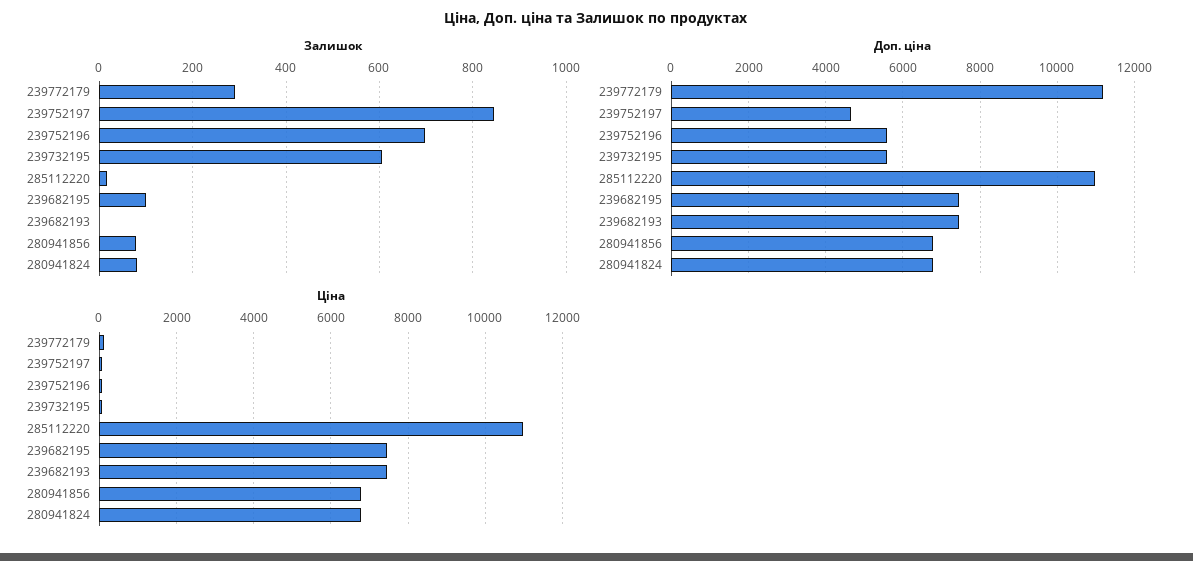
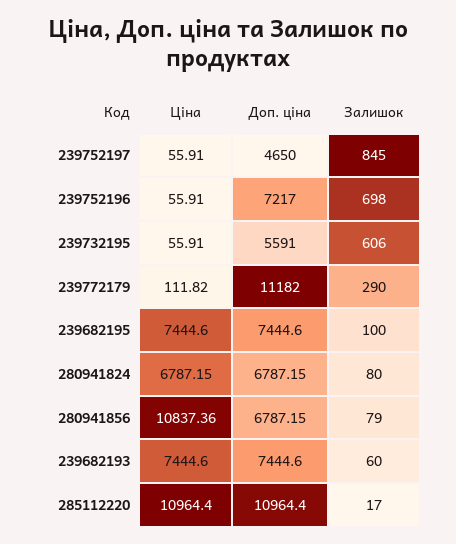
Залишок, 239682193: 0 -> 60
Доп. ціна, 239752196: 5600 -> 7217
Ціна, 280941856: 6800 -> 10837.36

